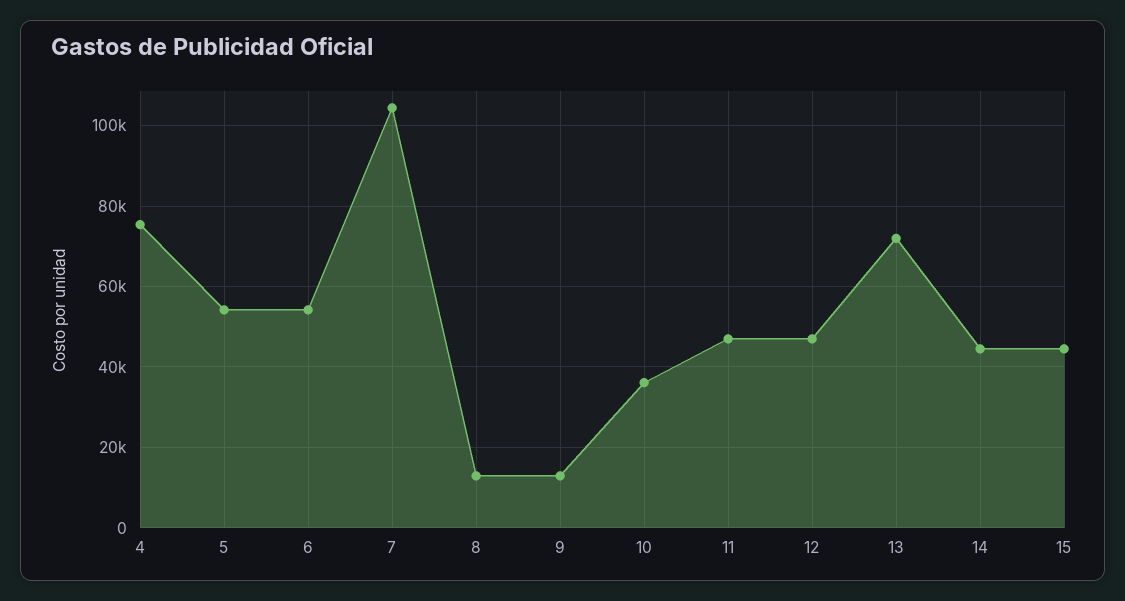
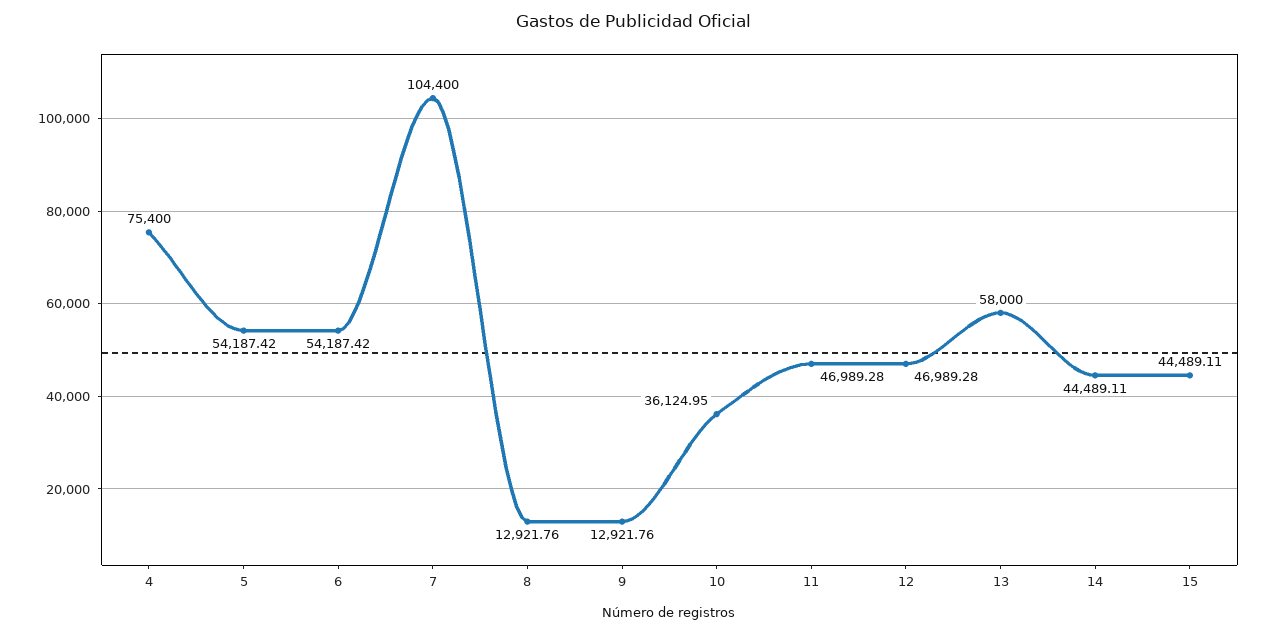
13: 72000 -> 58000

